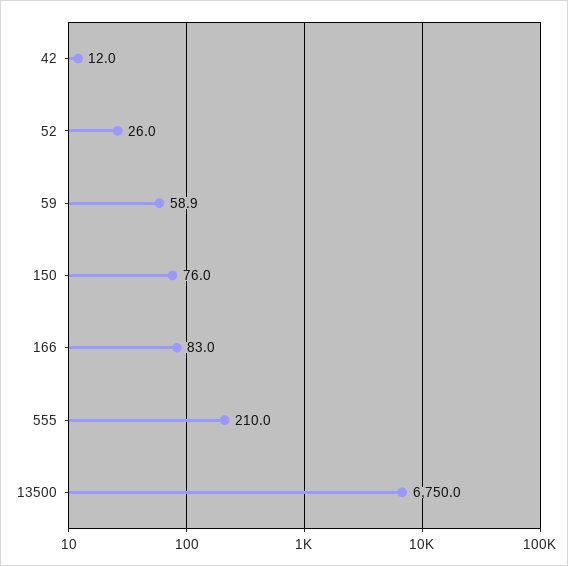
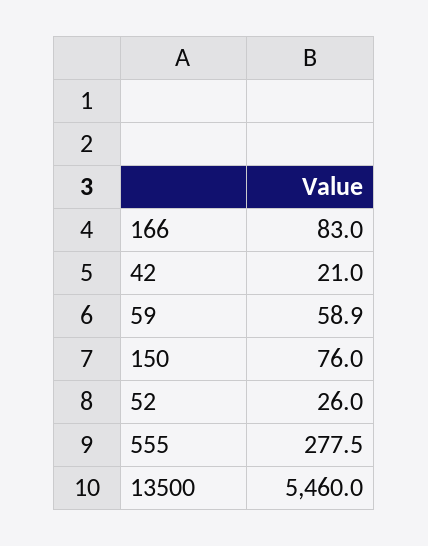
42: 12 -> 21
555: 210 -> 277.5
13500: 6750 -> 5460

